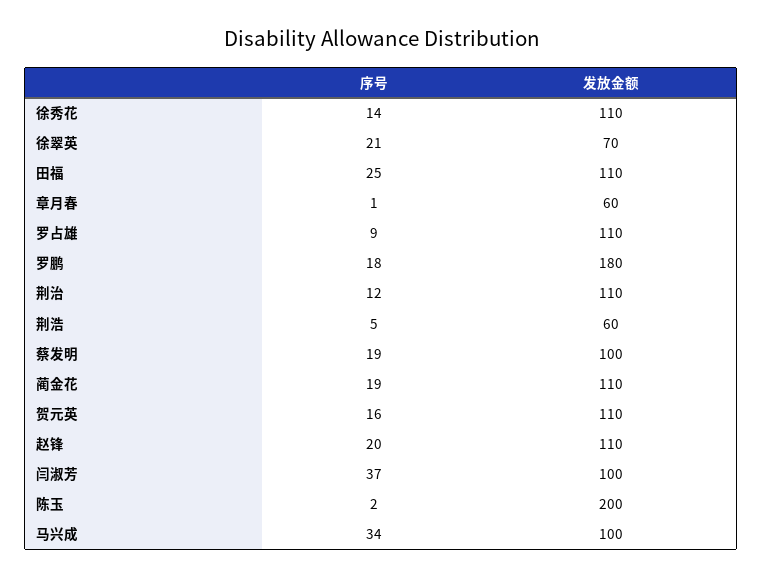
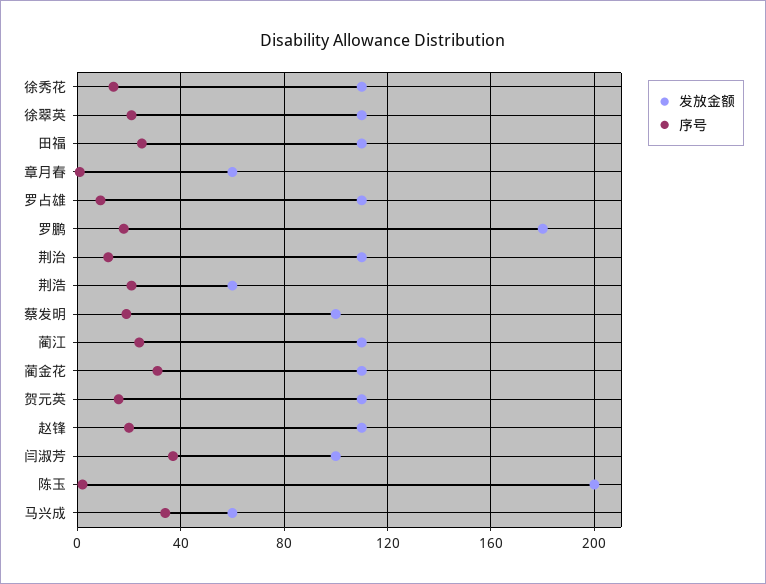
发放金额, 徐翠英: 70 -> 110
序号, 荆浩: 5 -> 20
序号, 蔺金花: 19 -> 30
发放金额, 马兴成: 100 -> 60
发放金额, 蔺江: none -> 110
序号, 蔺江: none -> 25

